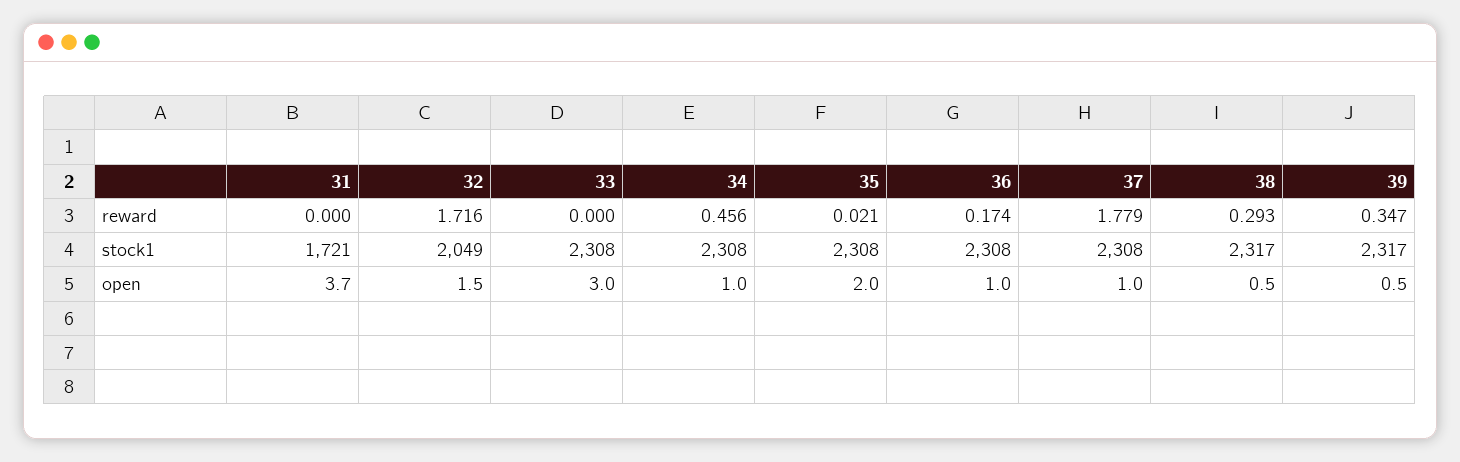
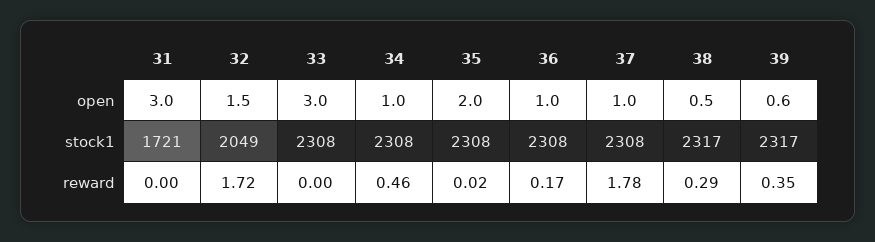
31, open: 3.7 -> 3
39, open: 0.5 -> 0.6

